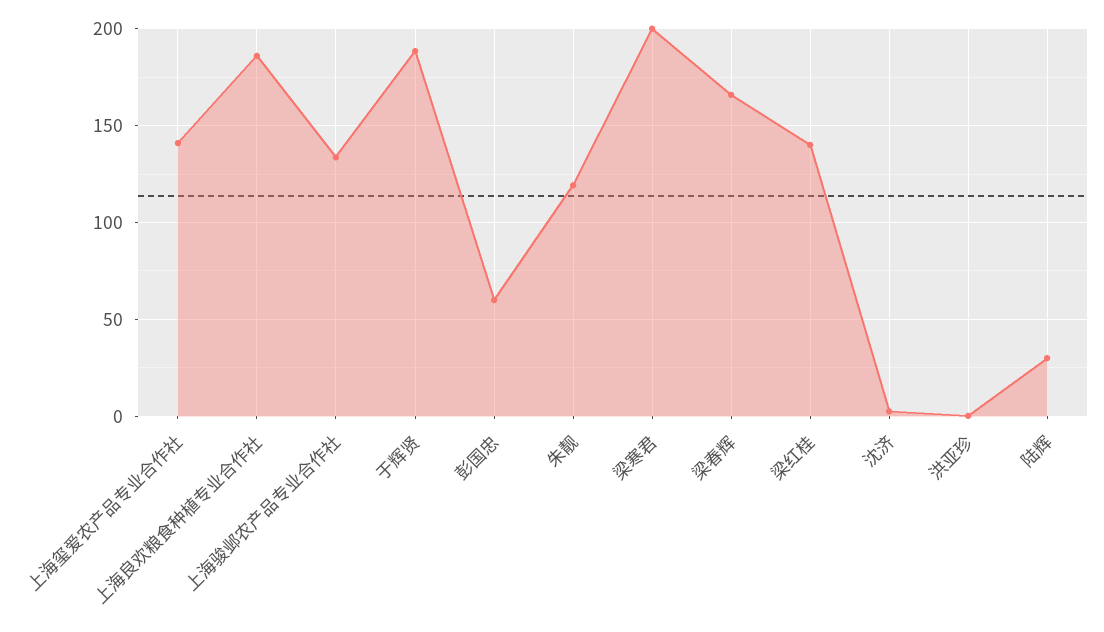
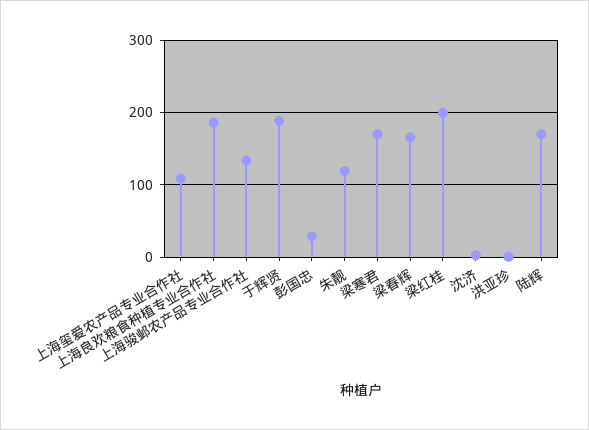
上海玺爱农产品专业合作社: 140 -> 110
彭国忠: 60 -> 30
梁寒君: 200 -> 170
梁红桂: 140 -> 200
陆辉: 30 -> 170

